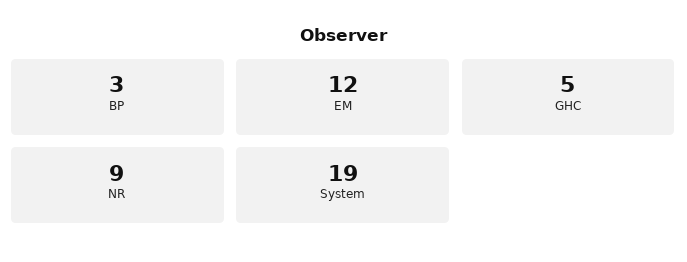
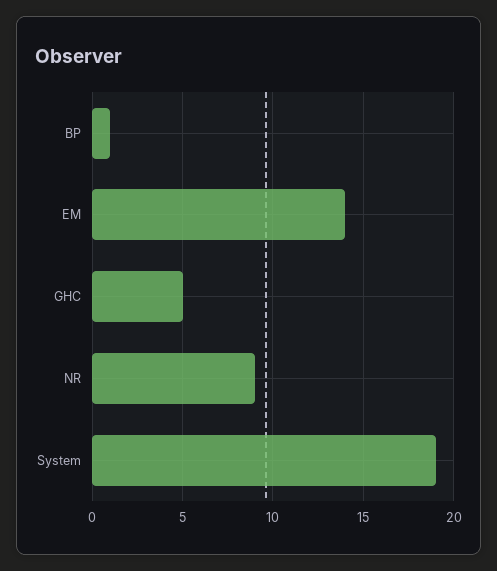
BP: 3 -> 1
EM: 12 -> 14

